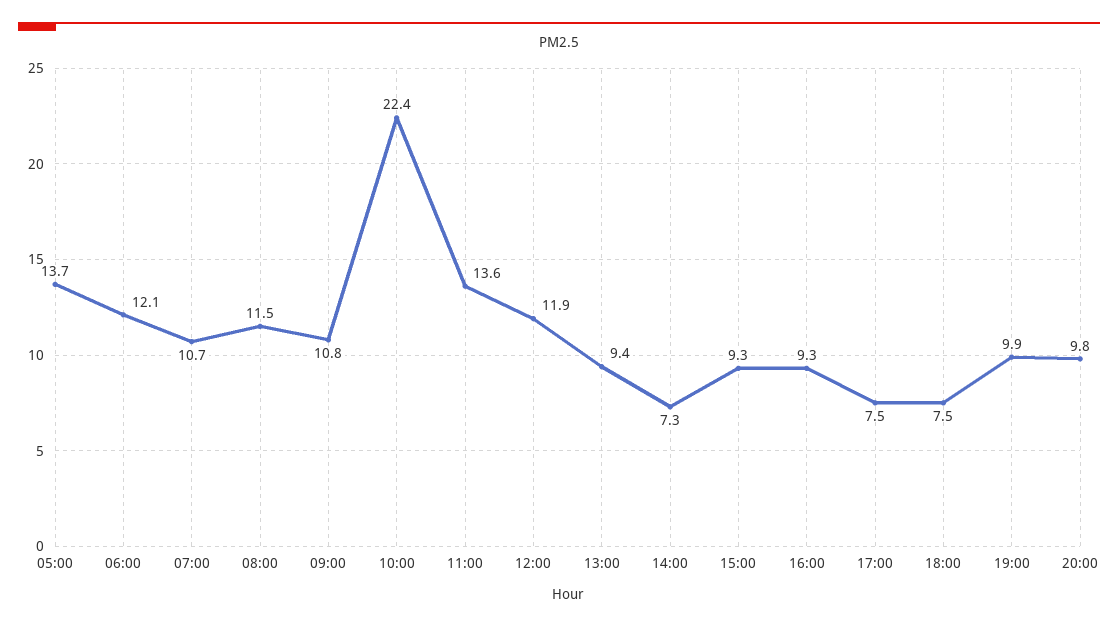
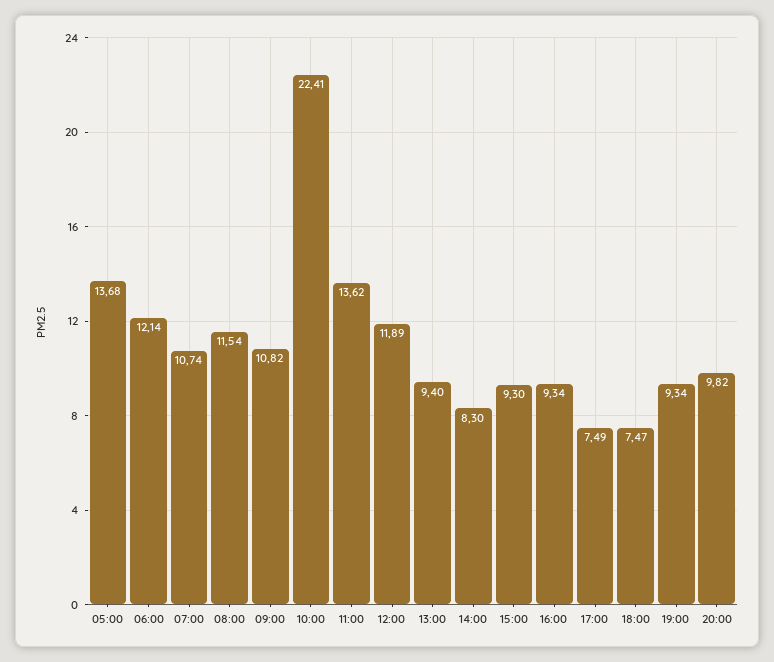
14:00: 7.3 -> 8.3
19:00: 9.9 -> 9.34

